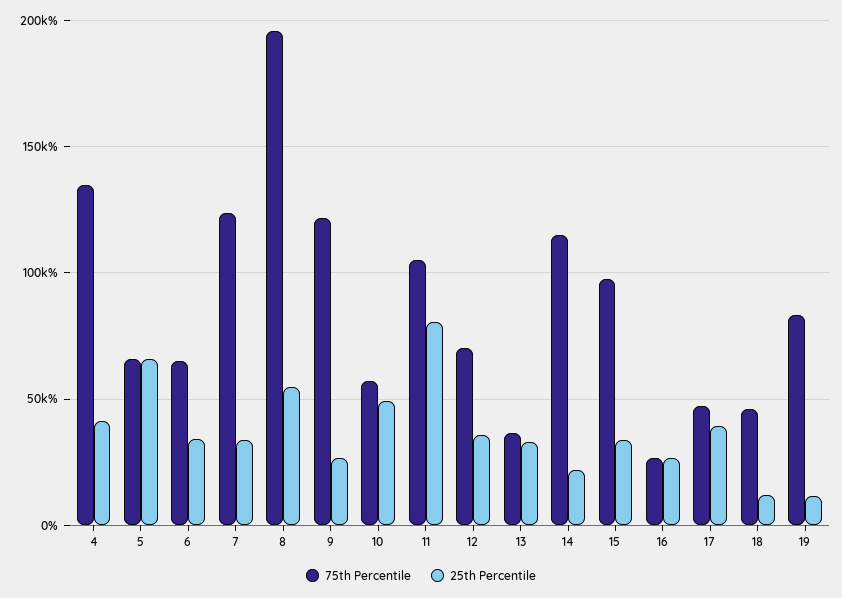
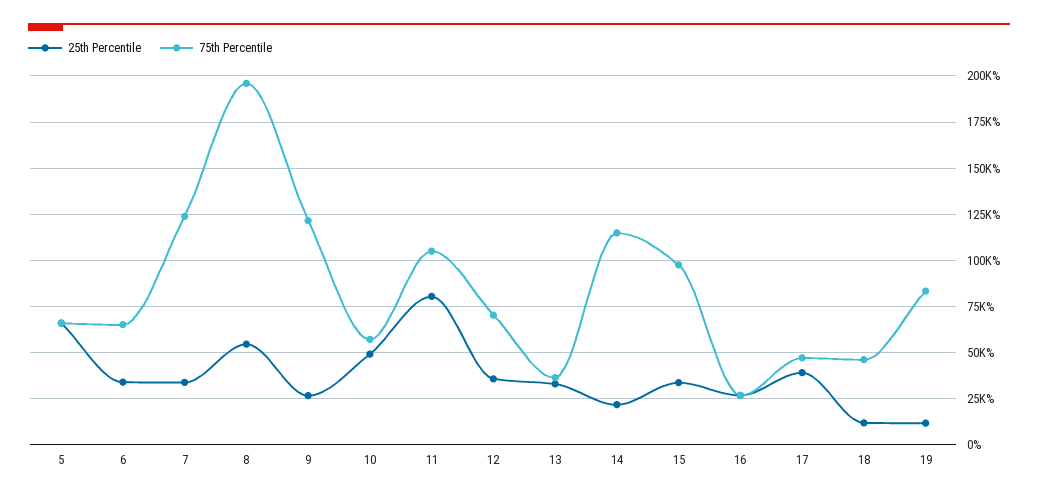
75th Percentile, 4: 135000 -> none
25th Percentile, 4: 40000 -> none

